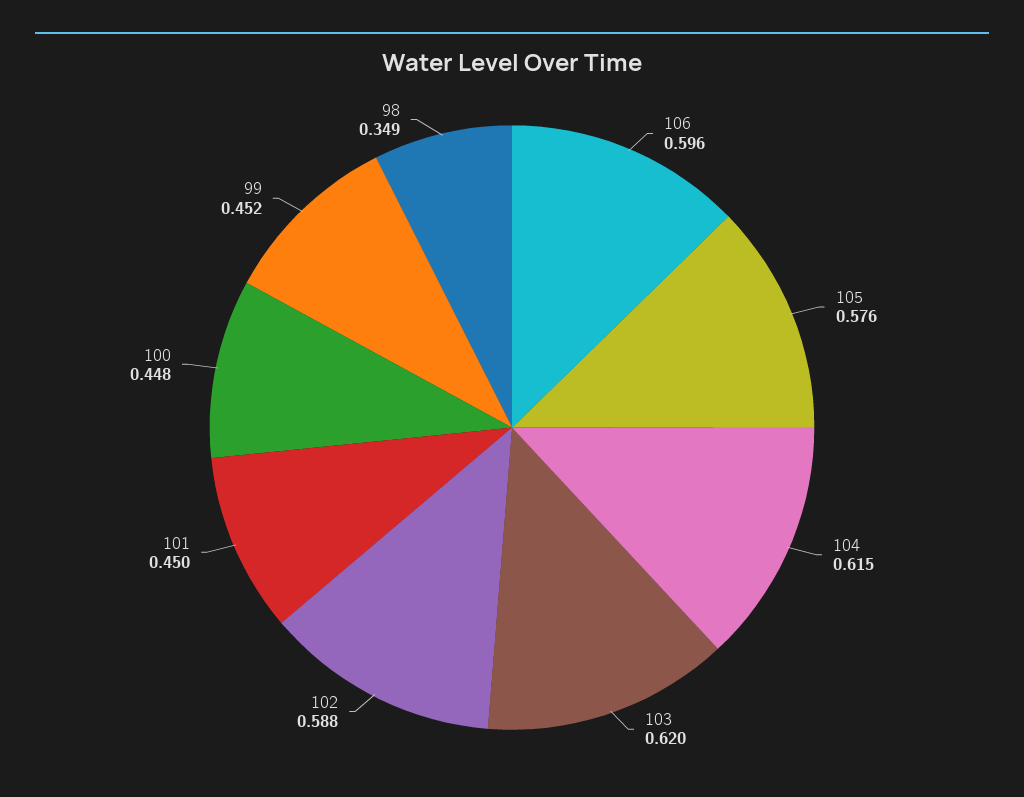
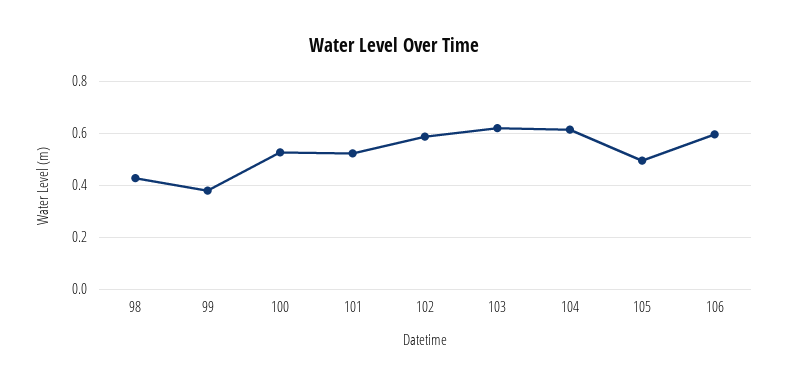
105: 0.576 -> 0.5
101: 0.45 -> 0.525
100: 0.448 -> 0.525
99: 0.452 -> 0.375
98: 0.349 -> 0.425

